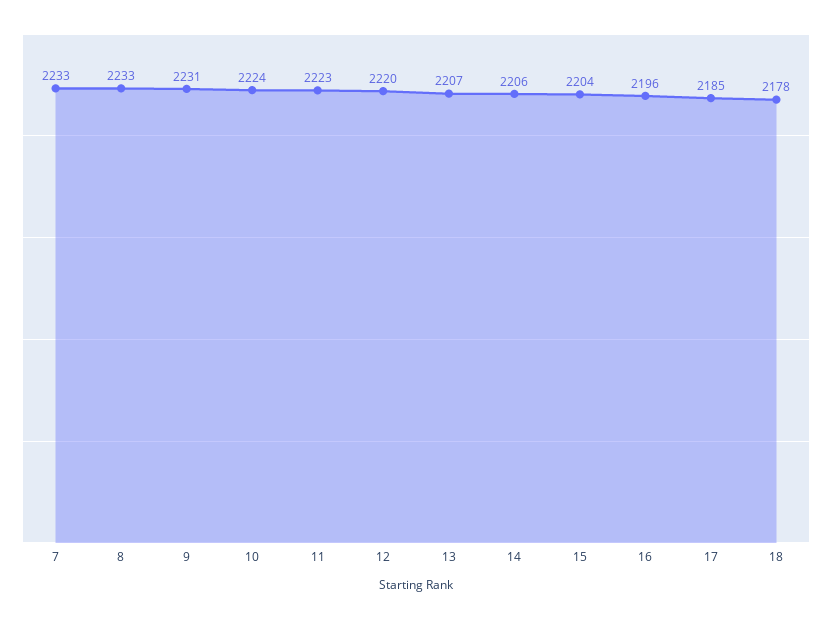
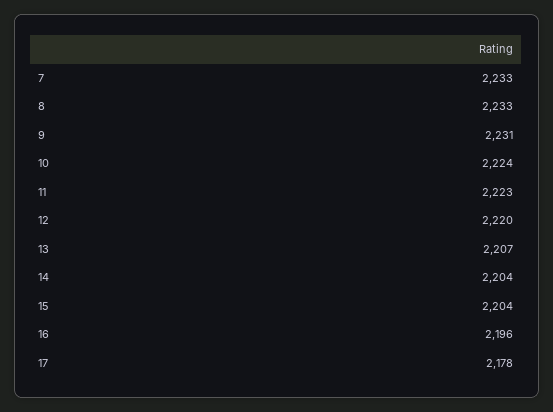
14: 2206 -> 2204
17: 2185 -> 2178
18: 2178 -> none

